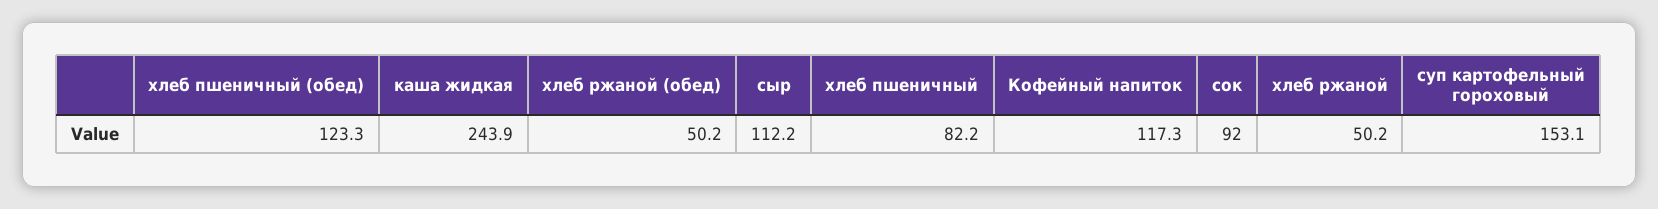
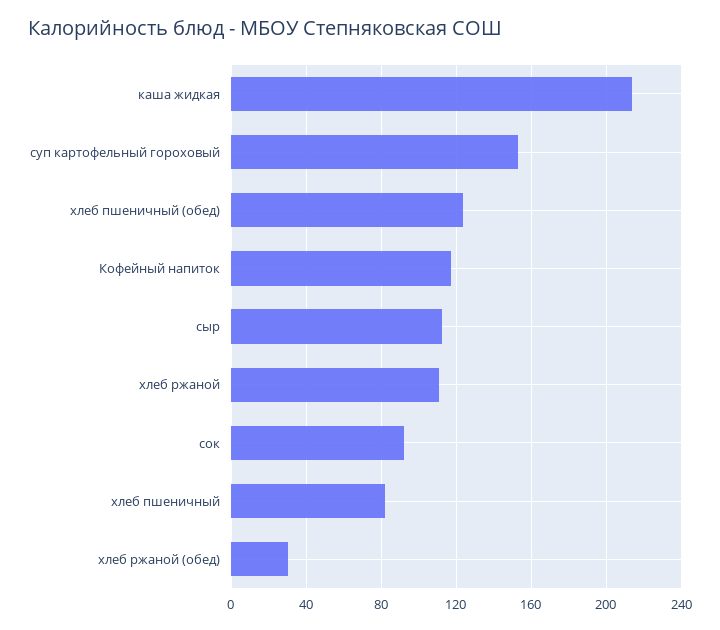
каша жидкая: 243.9 -> 215
хлеб ржаной (обед): 50.2 -> 30
хлеб ржаной: 50.2 -> 110

